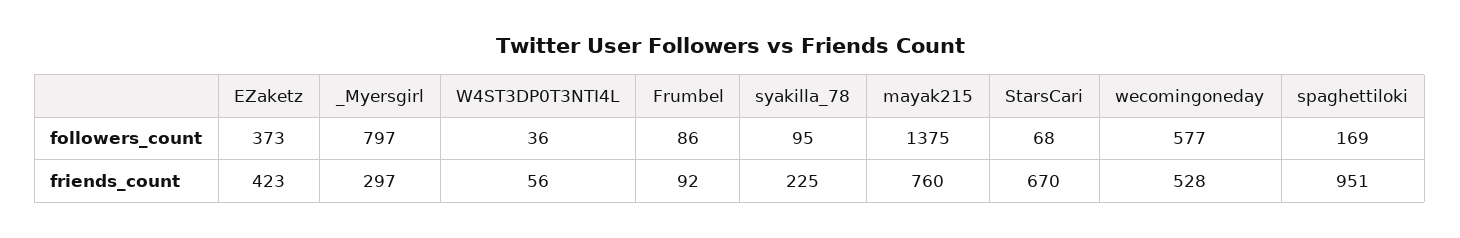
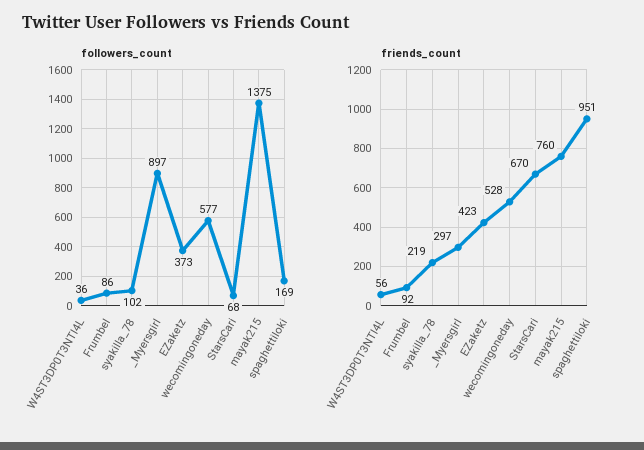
followers_count, _Myersgirl: 797 -> 897
followers_count, syakilla_78: 95 -> 102
friends_count, syakilla_78: 225 -> 219

